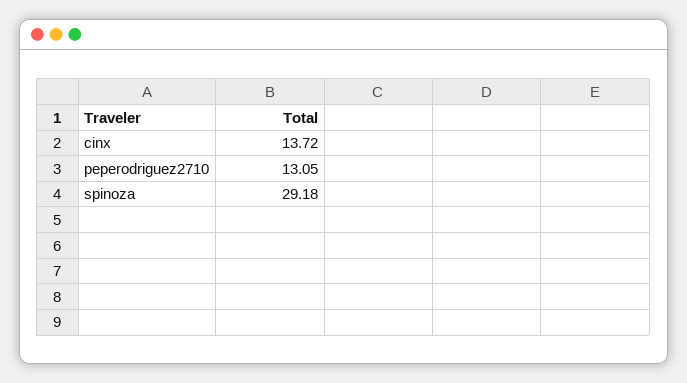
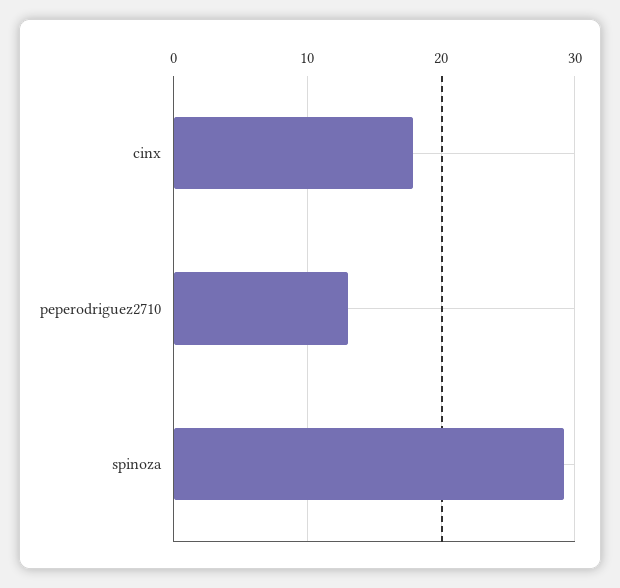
cinx: 13.72 -> 18

